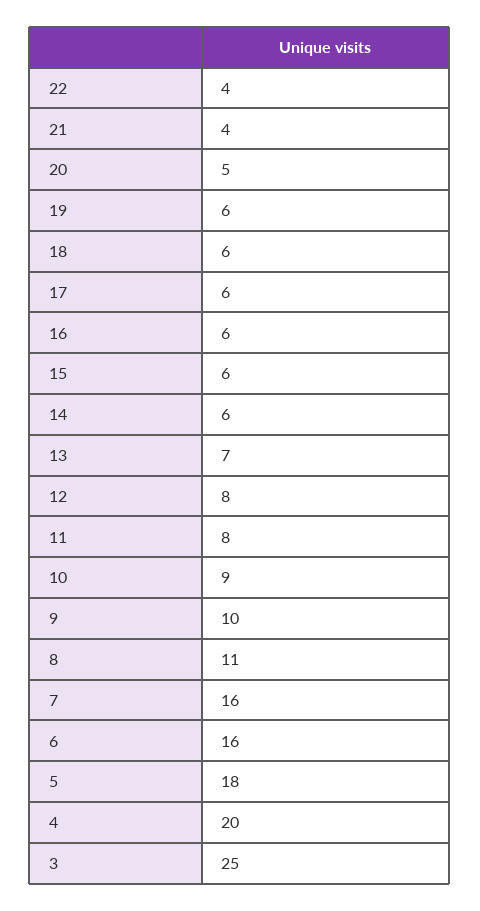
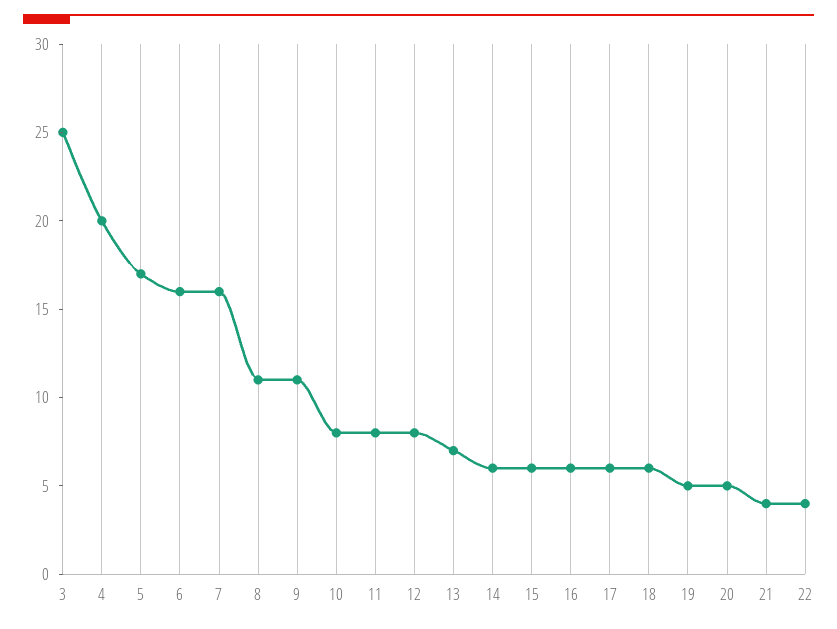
19: 6 -> 5
10: 9 -> 8
9: 10 -> 11
5: 18 -> 17

